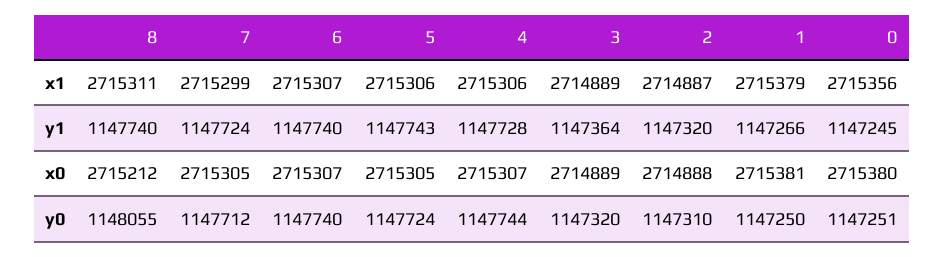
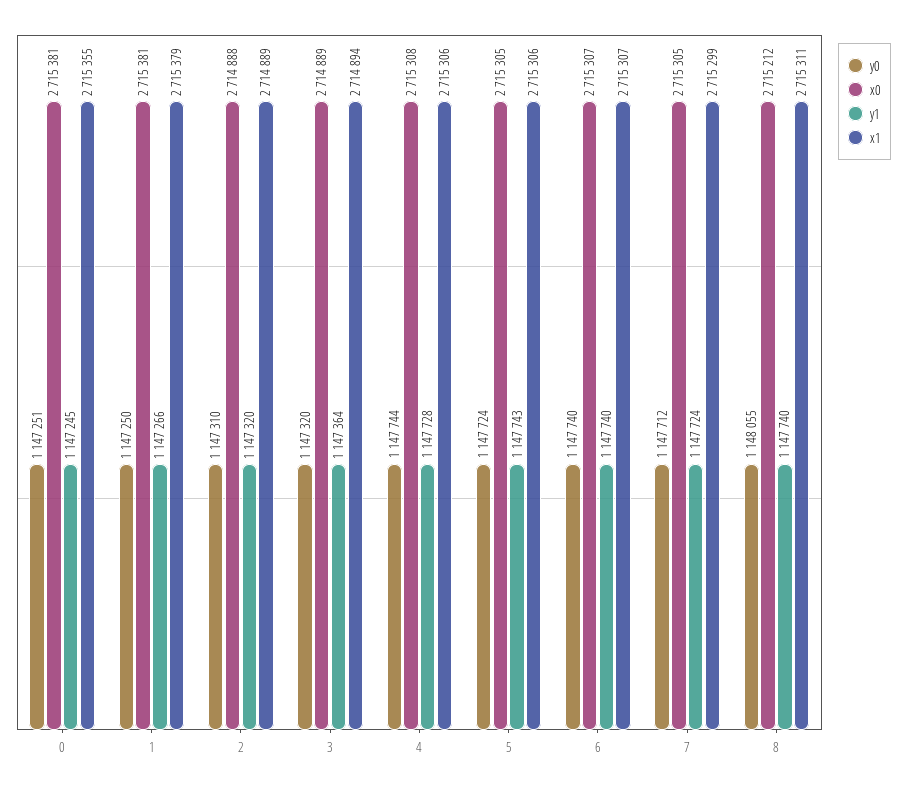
x1, 3: 2714889 -> 2714894
x1, 2: 2714887 -> 2714889
x1, 0: 2715356 -> 2715355
x0, 4: 2715307 -> 2715308
x0, 0: 2715380 -> 2715381

